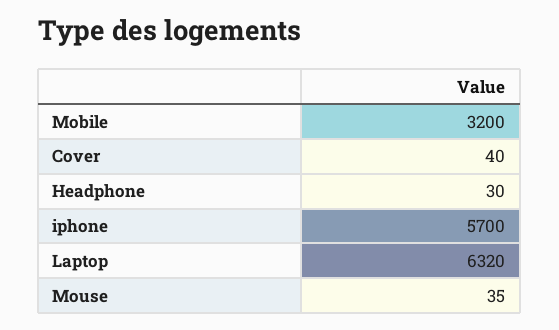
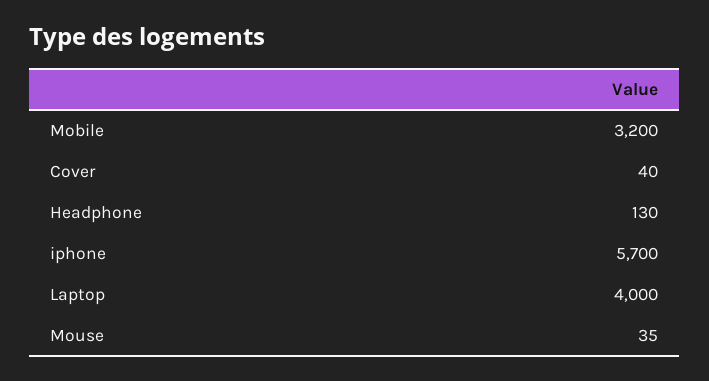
Headphone: 30 -> 130
Laptop: 6320 -> 4000

